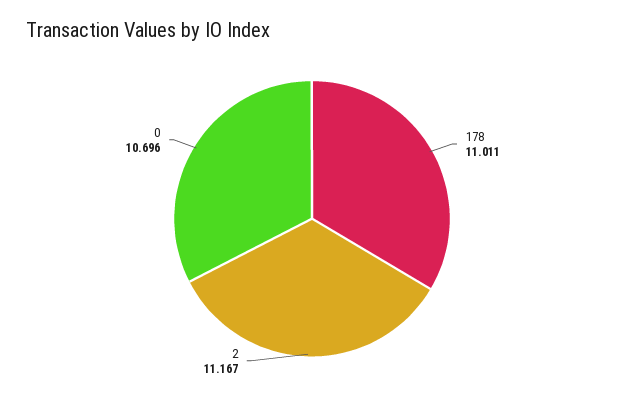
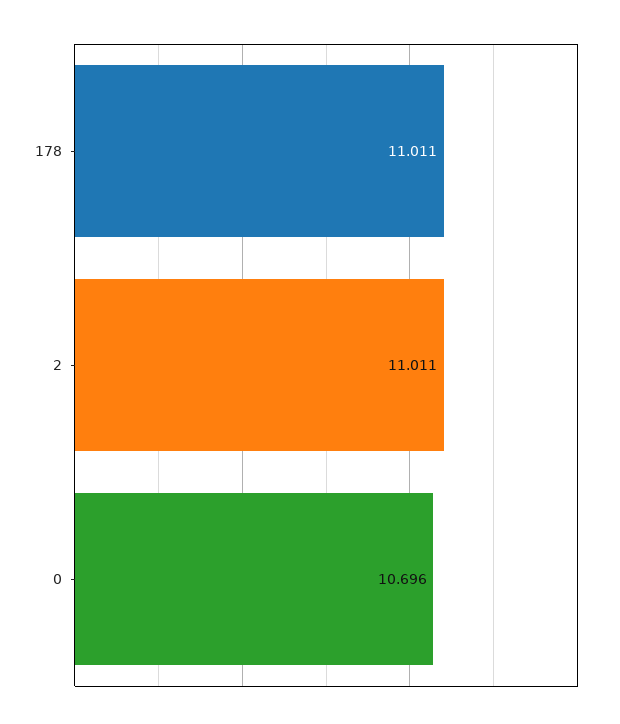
2: 11.167 -> 11.011

